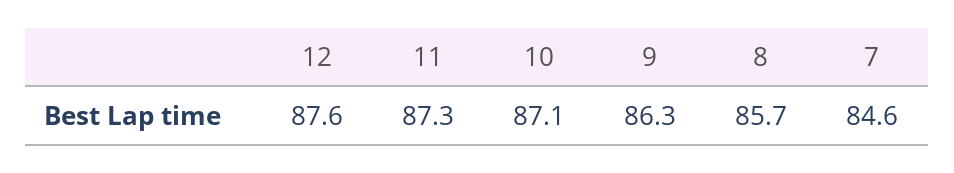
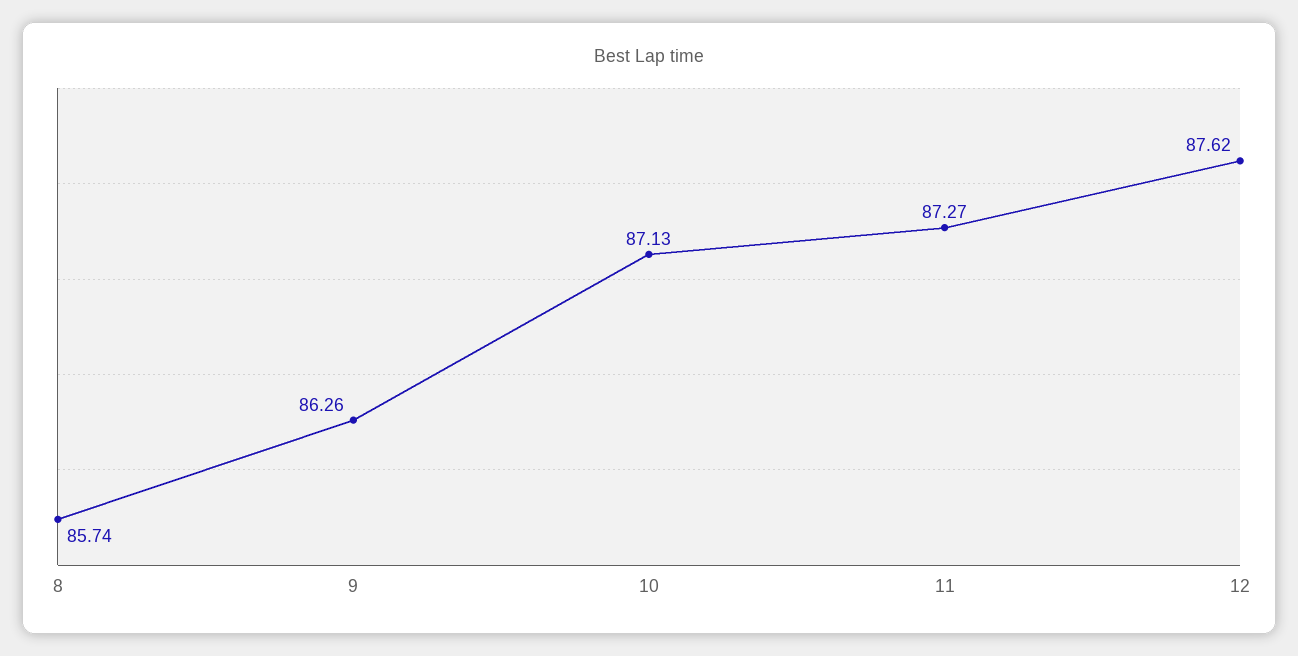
7: 84.6 -> none

